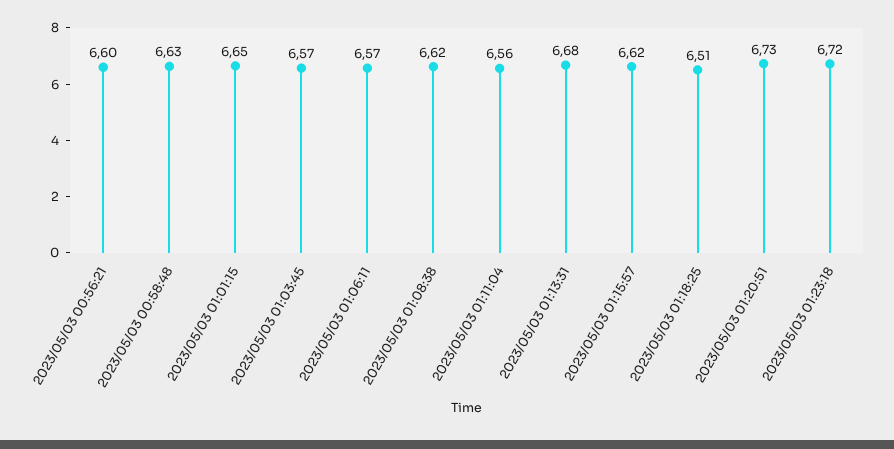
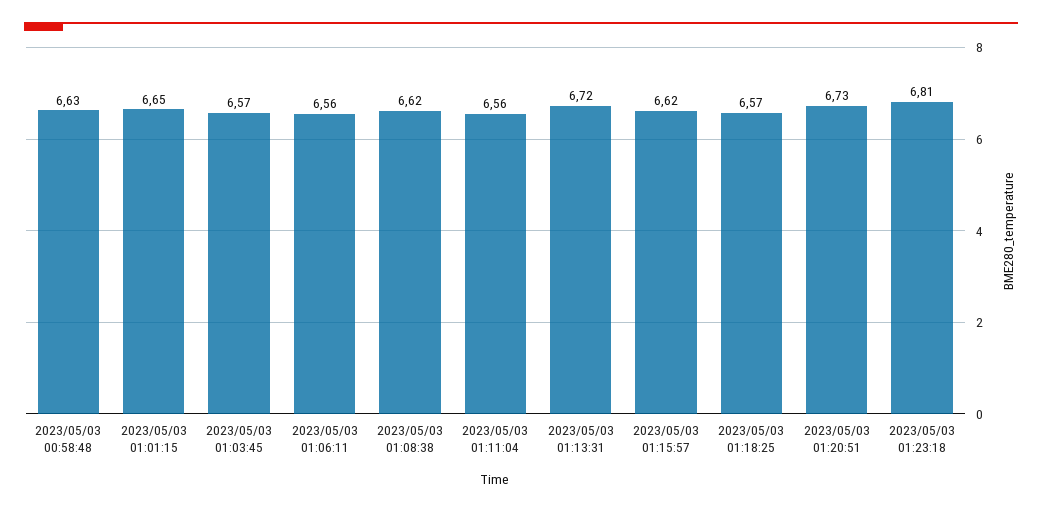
2023/05/03 00:56:21: 6.6 -> none
2023/05/03 01:06:11: 6.57 -> 6.56
2023/05/03 01:13:31: 6.68 -> 6.72
2023/05/03 01:18:25: 6.51 -> 6.57
2023/05/03 01:23:18: 6.72 -> 6.81

